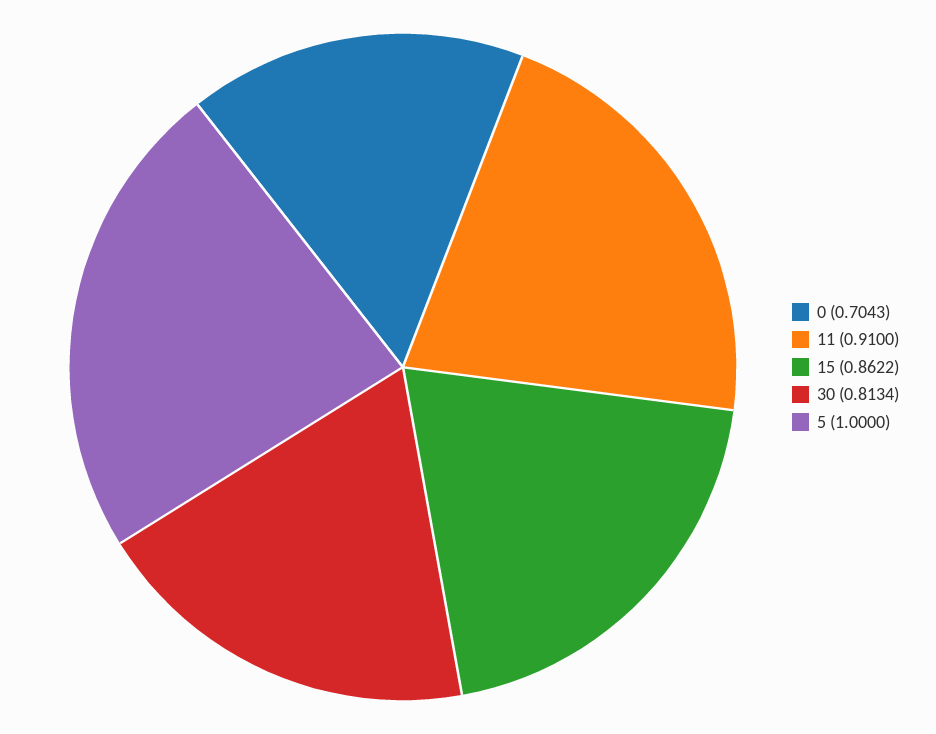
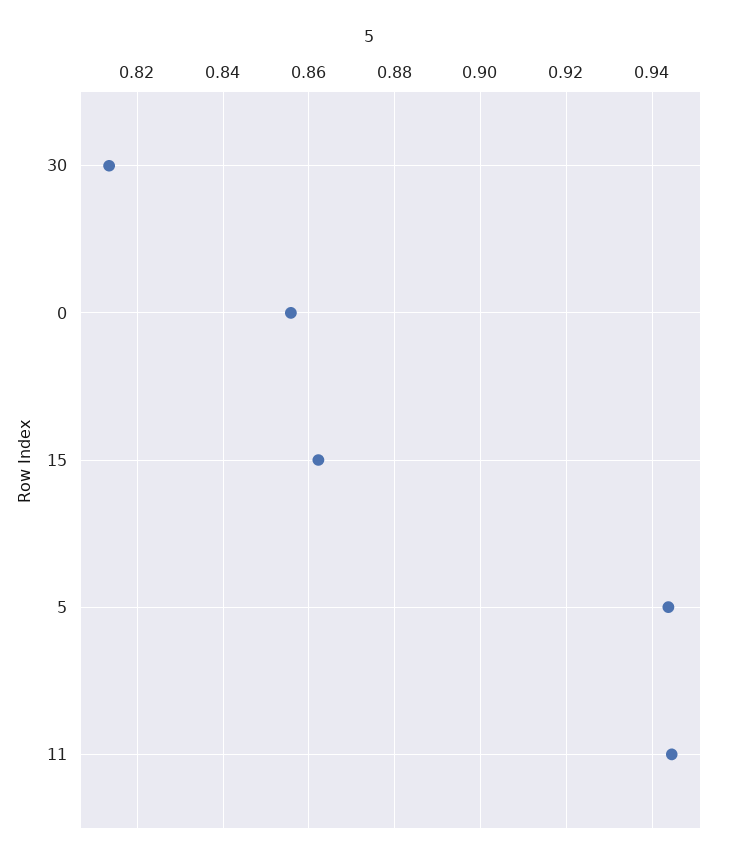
0: 0.7043 -> 0.856
11: 0.91 -> 0.944
5: 1 -> 0.944

